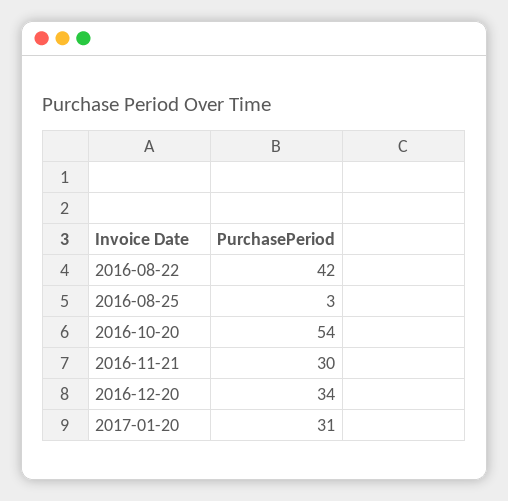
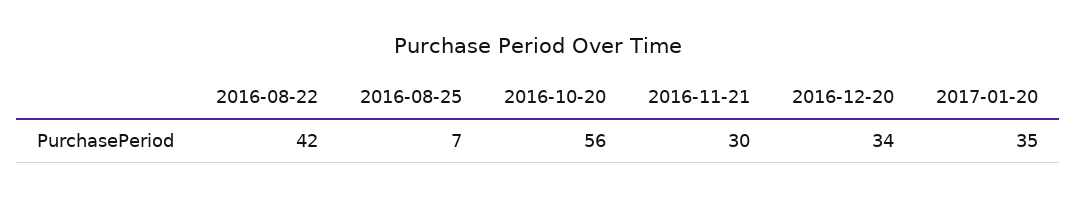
2016-08-25: 3 -> 7
2016-10-20: 54 -> 56
2017-01-20: 31 -> 35

